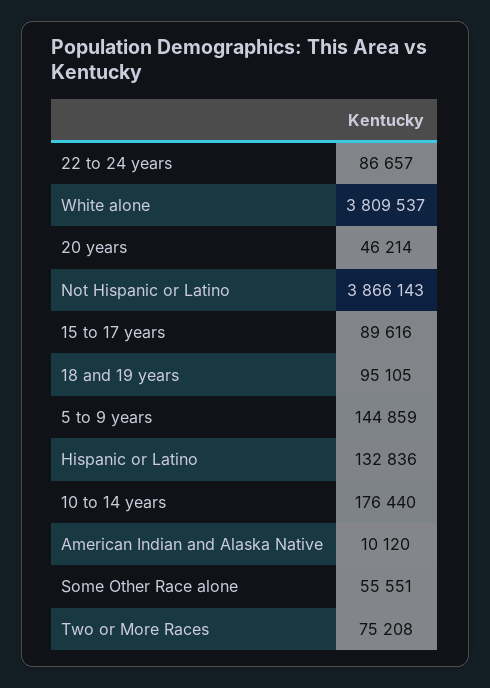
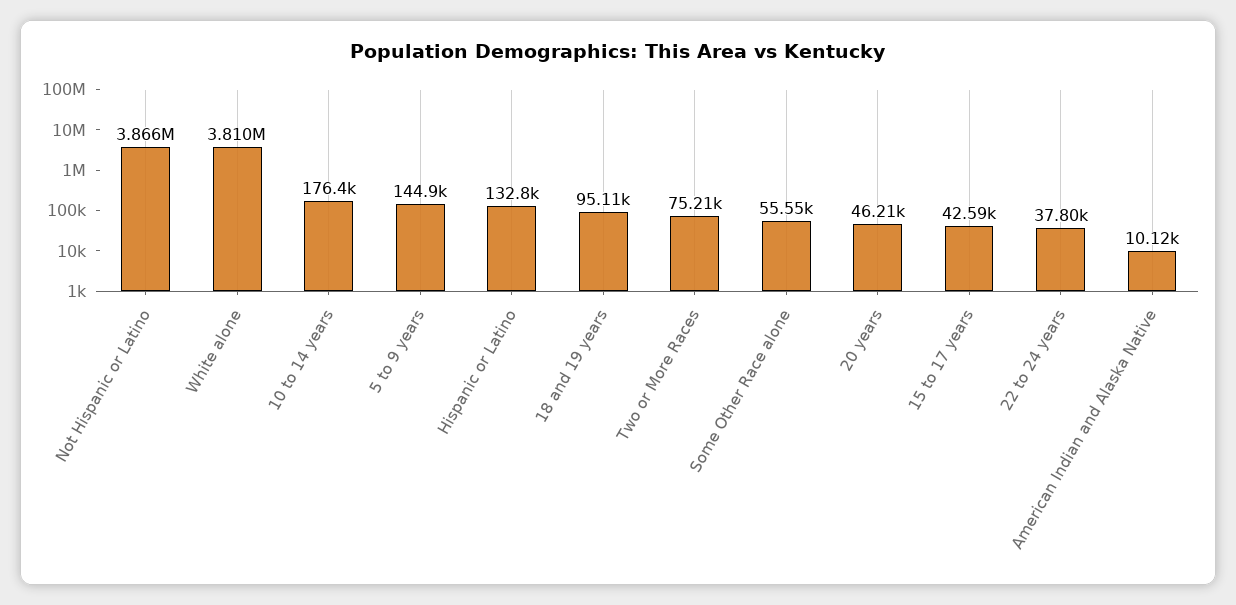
22 to 24 years: 86657 -> 37800
15 to 17 years: 89616 -> 42590

